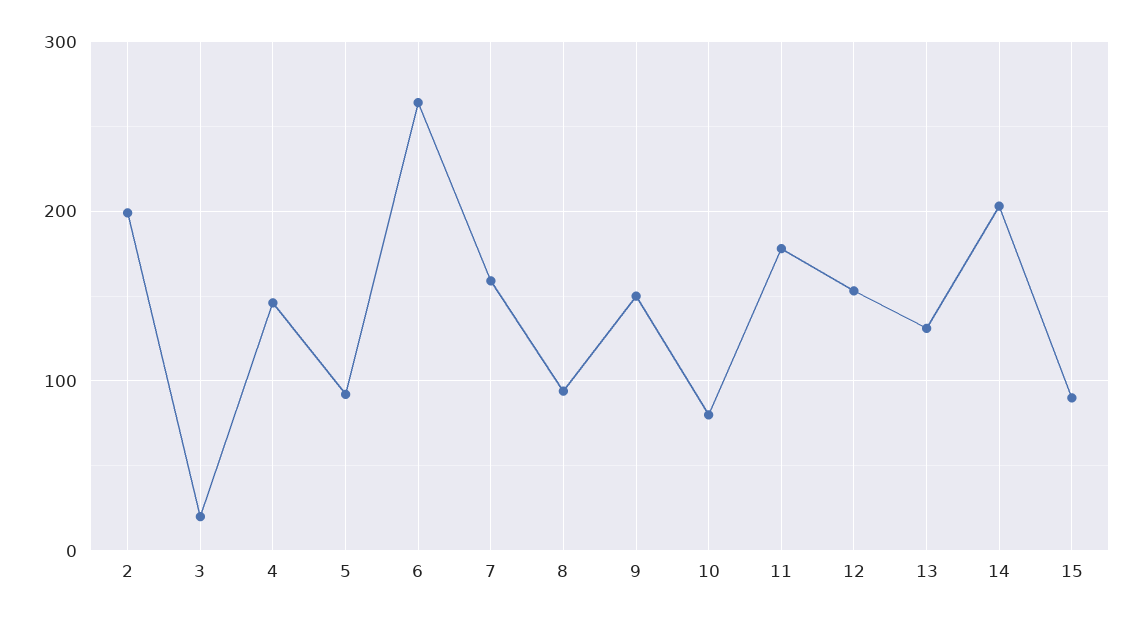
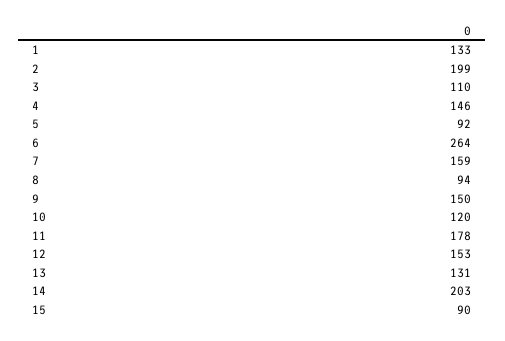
3: 20 -> 110
10: 80 -> 120
1: none -> 133

